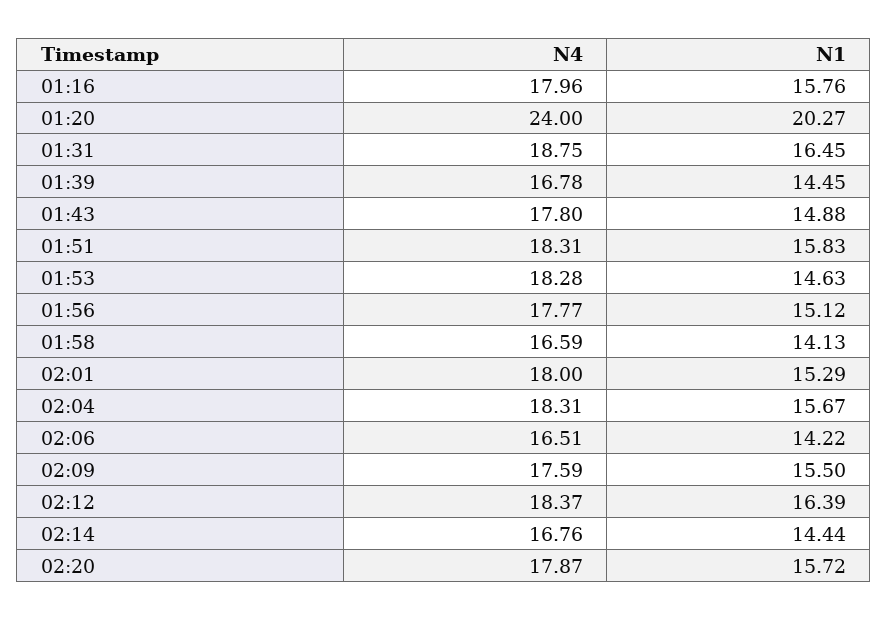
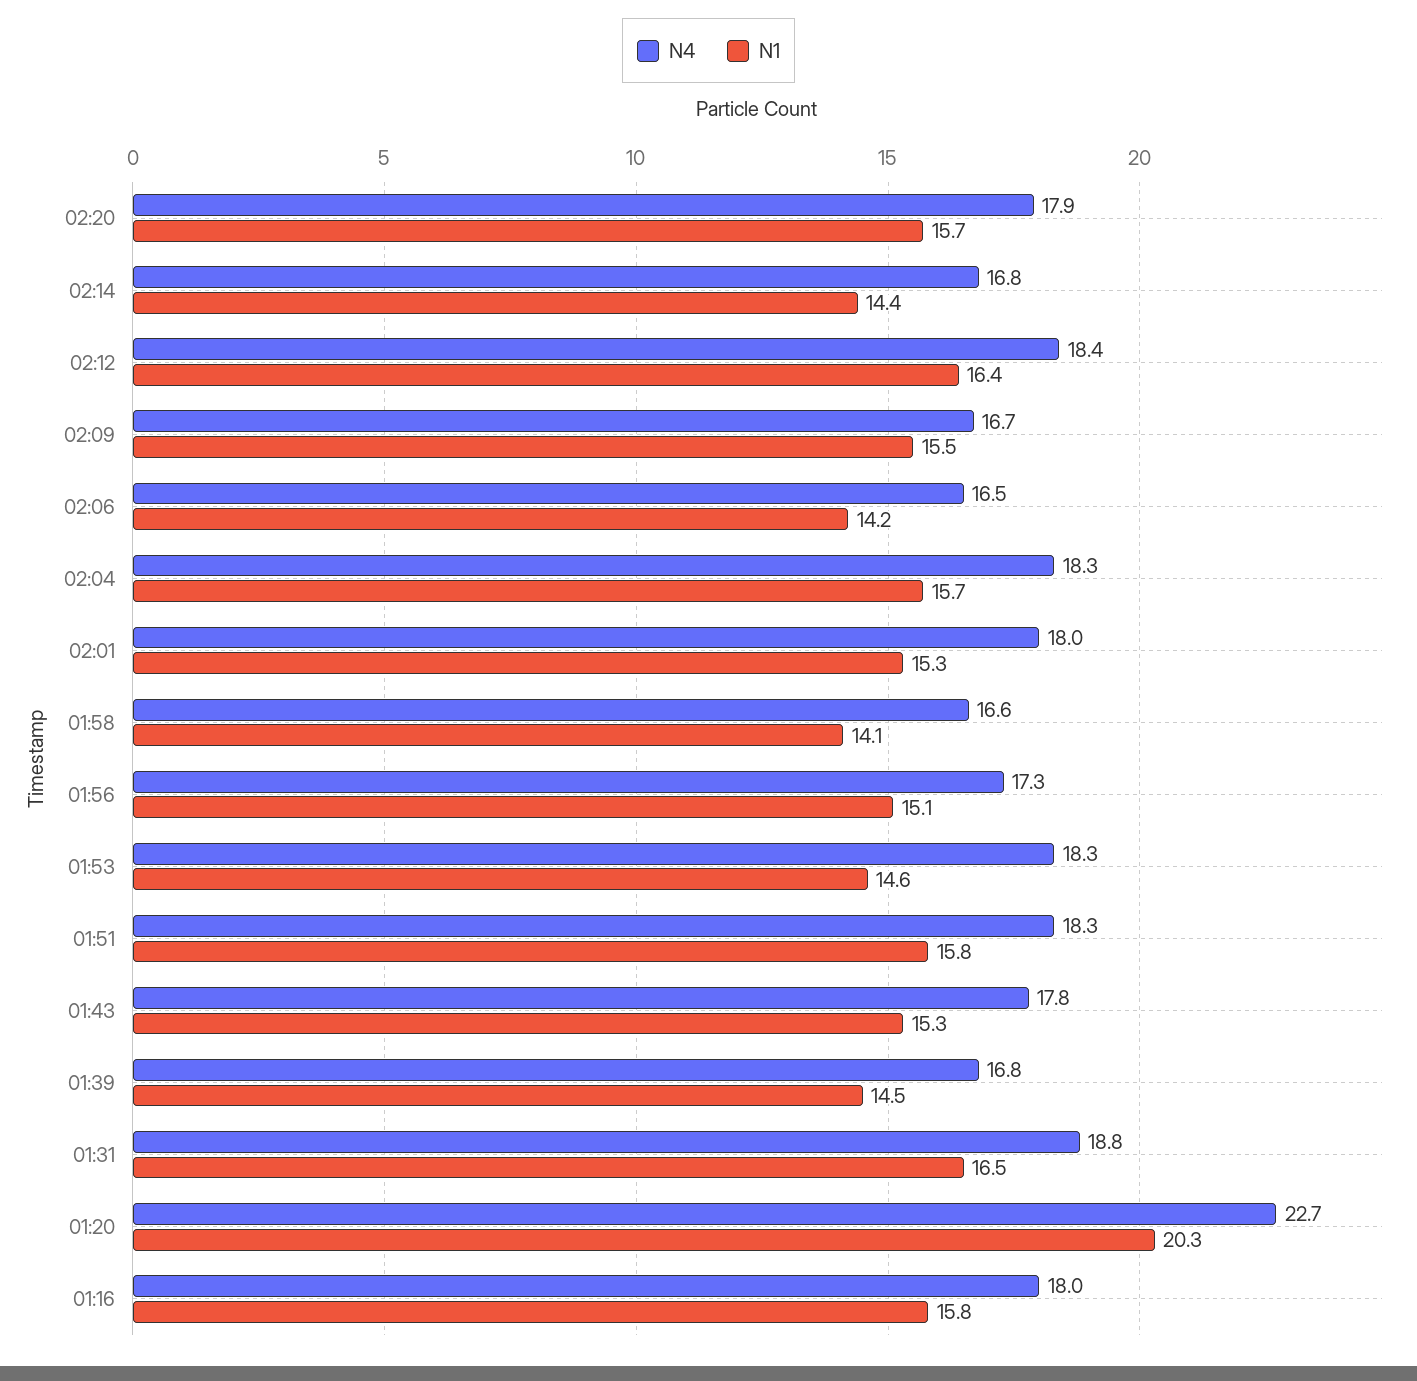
N4, 01:20: 24 -> 22.7
N1, 01:43: 14.88 -> 15.3
N4, 01:56: 17.77 -> 17.3
N4, 02:09: 17.59 -> 16.7

